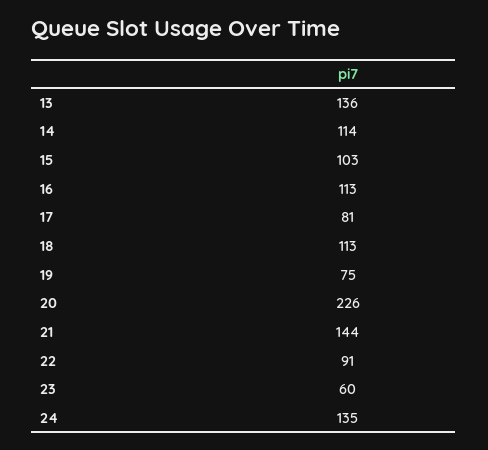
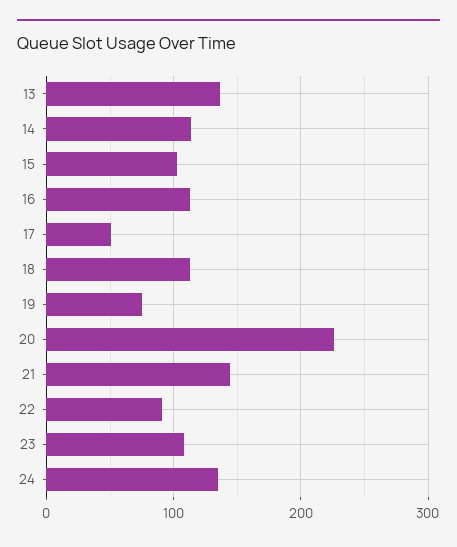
17: 81 -> 50
23: 60 -> 110

